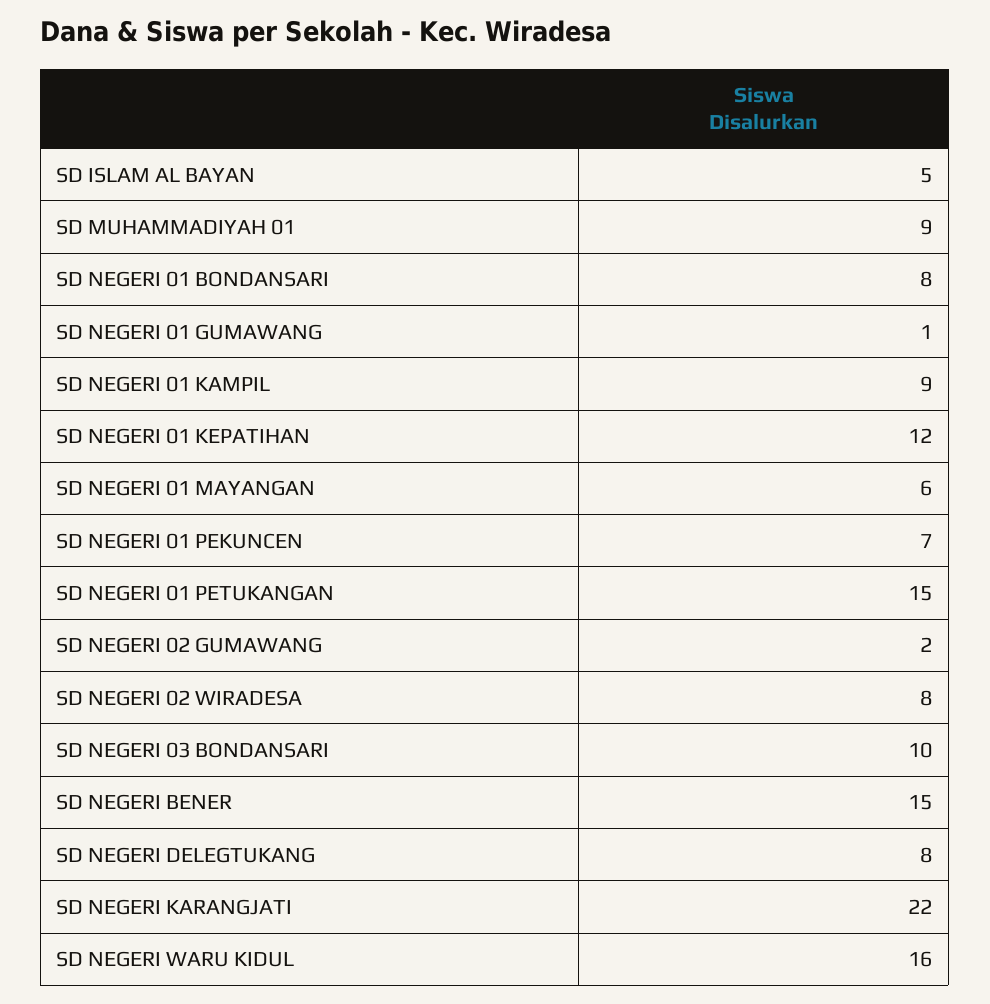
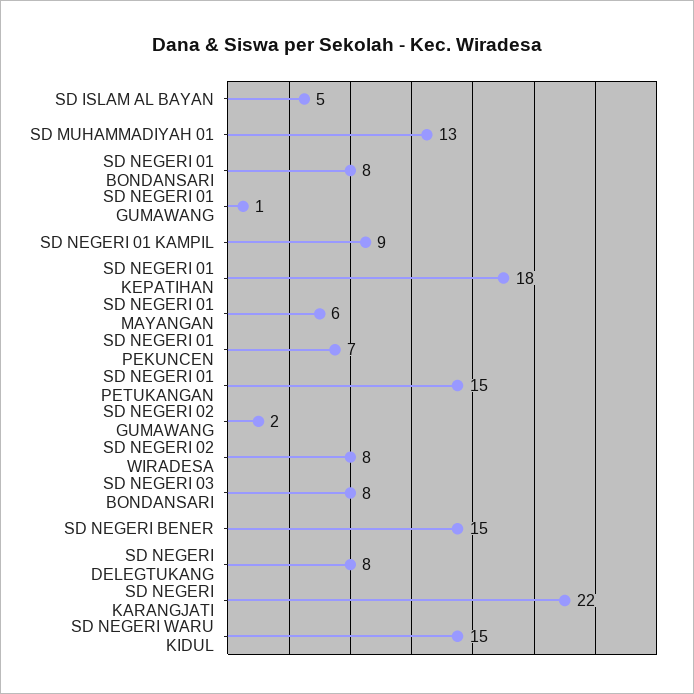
SD MUHAMMADIYAH 01: 9 -> 13
SD NEGERI 01 KEPATIHAN: 12 -> 18
SD NEGERI 03 BONDANSARI: 10 -> 8
SD NEGERI WARU KIDUL: 16 -> 15

